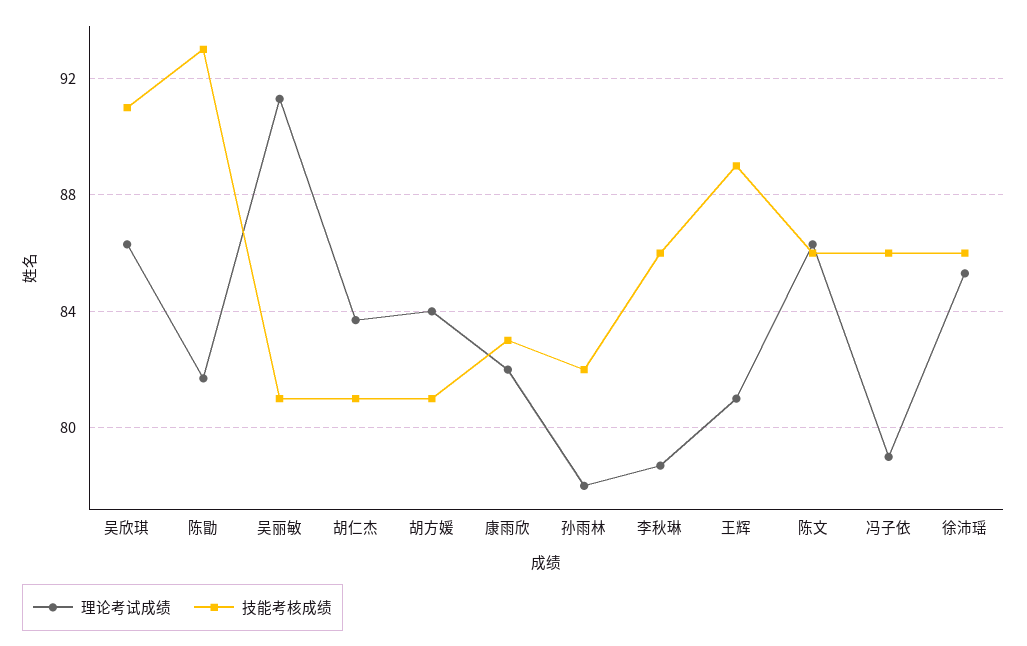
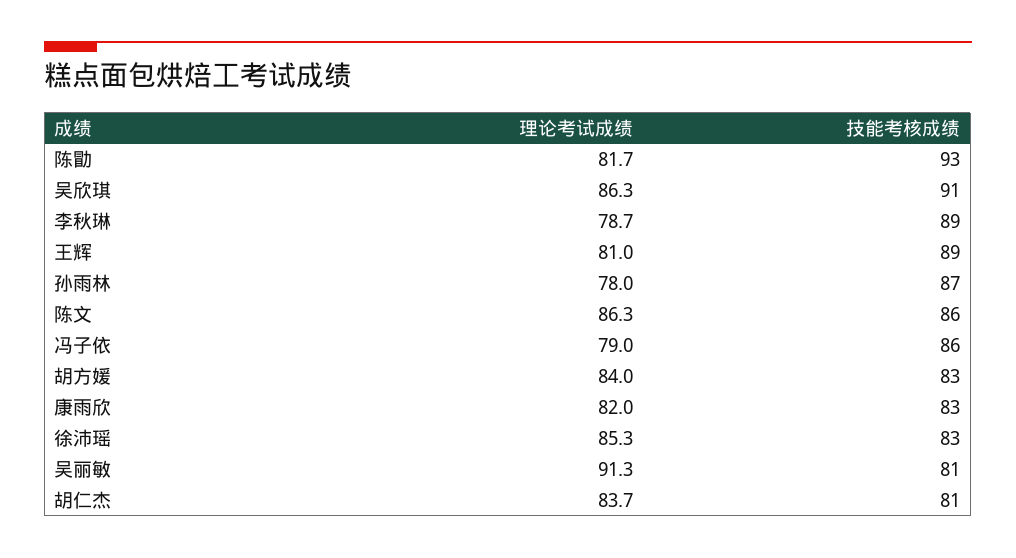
技能考核成绩, 胡方媛: 81 -> 83
技能考核成绩, 孙雨林: 82 -> 87
技能考核成绩, 李秋琳: 86 -> 89
技能考核成绩, 徐沛瑶: 86 -> 83

